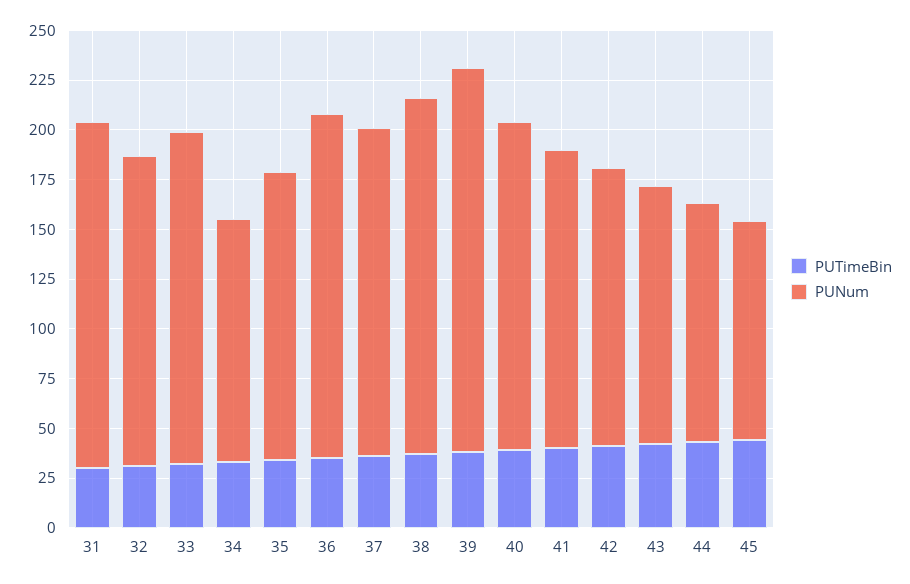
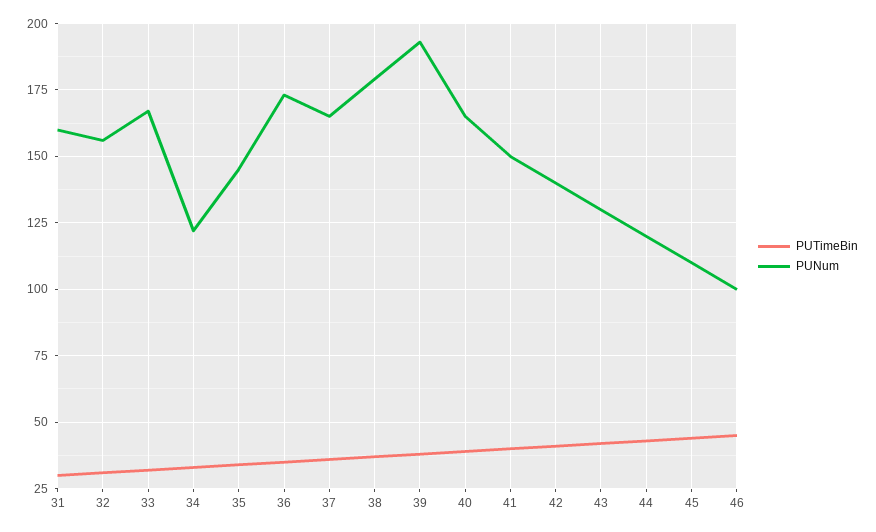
PUNum, 31: 175 -> 160
PUTimeBin, 46: none -> 45
PUNum, 46: none -> 100

